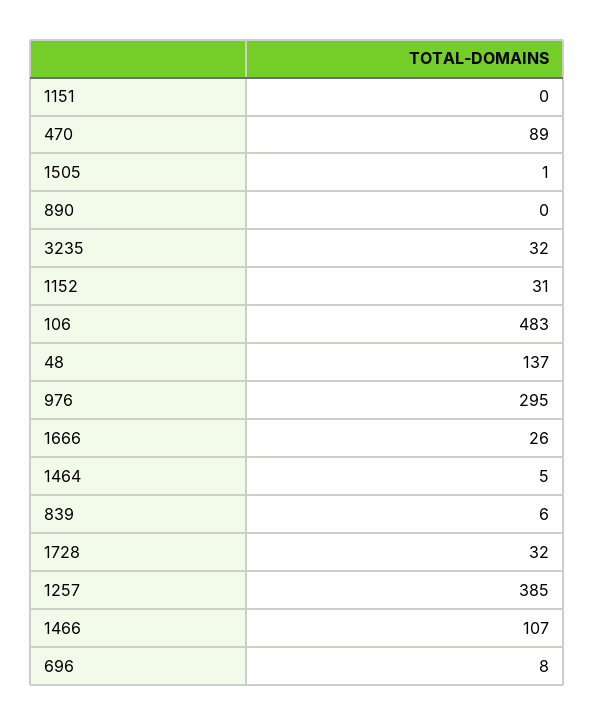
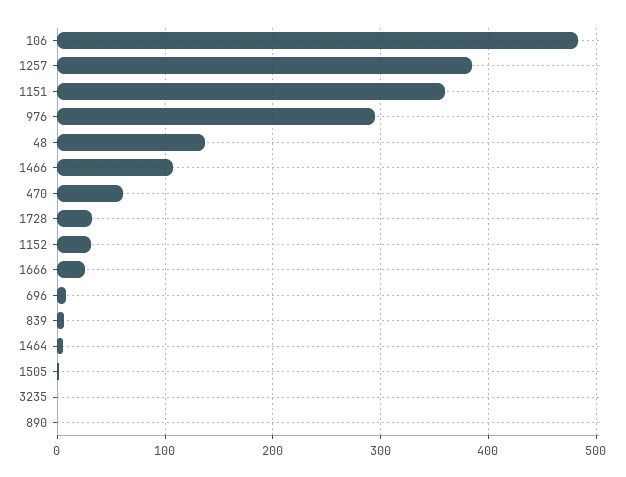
1151: 0 -> 360
470: 89 -> 60
3235: 32 -> 0

